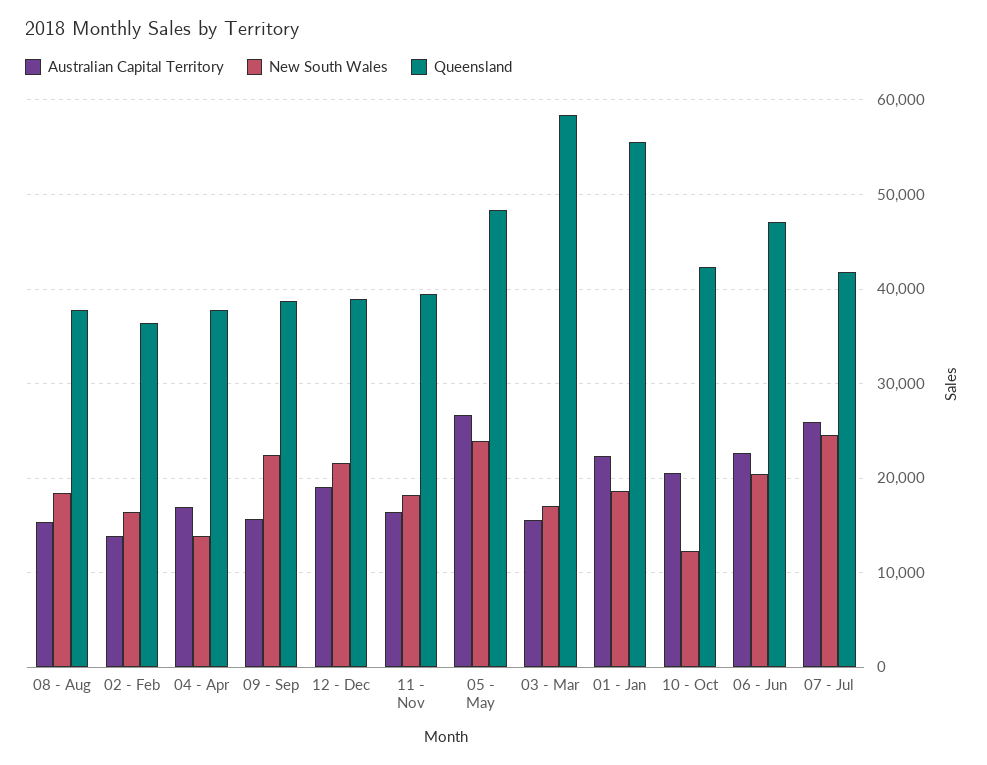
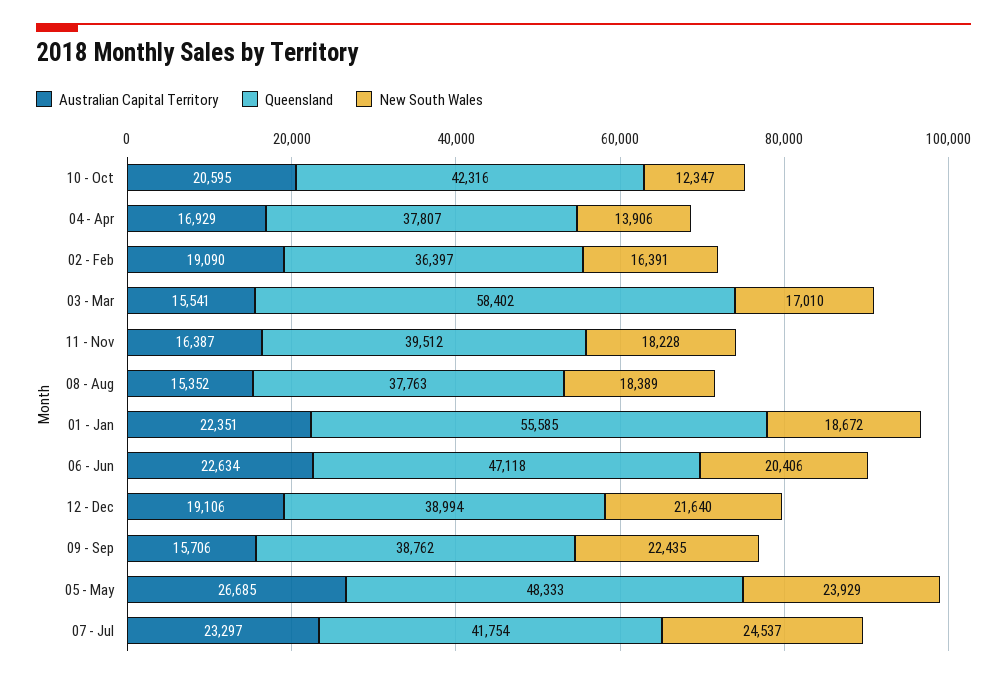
Australian Capital Territory, 02 - Feb: 14000 -> 19090
Australian Capital Territory, 07 - Jul: 26000 -> 23297

